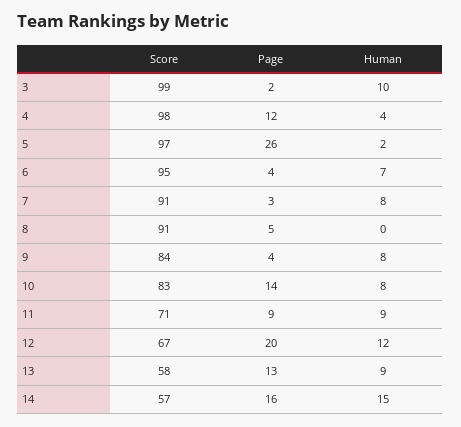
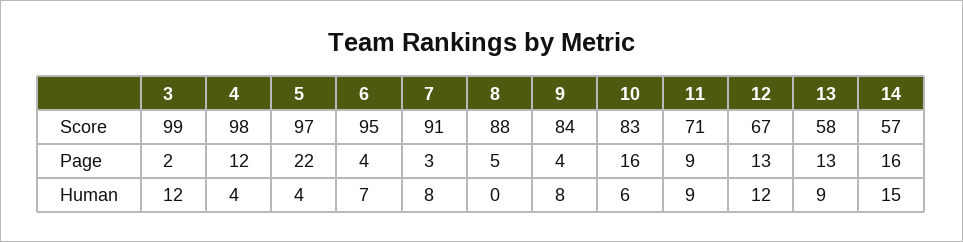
Human, 3: 10 -> 12
Page, 5: 26 -> 22
Human, 5: 2 -> 4
Score, 8: 91 -> 88
Page, 10: 14 -> 16
Human, 10: 8 -> 6
Page, 12: 20 -> 13

